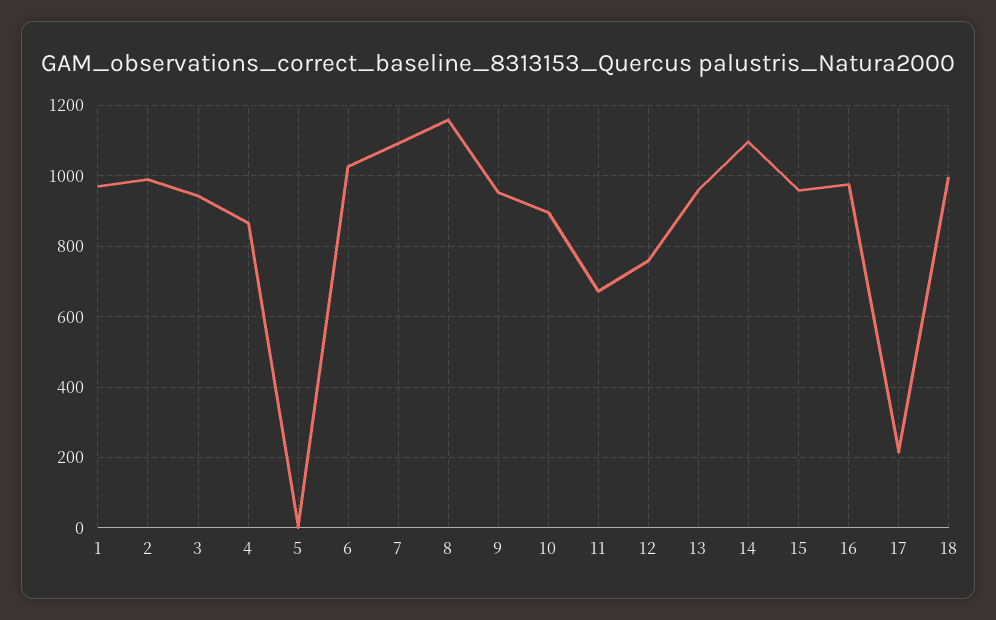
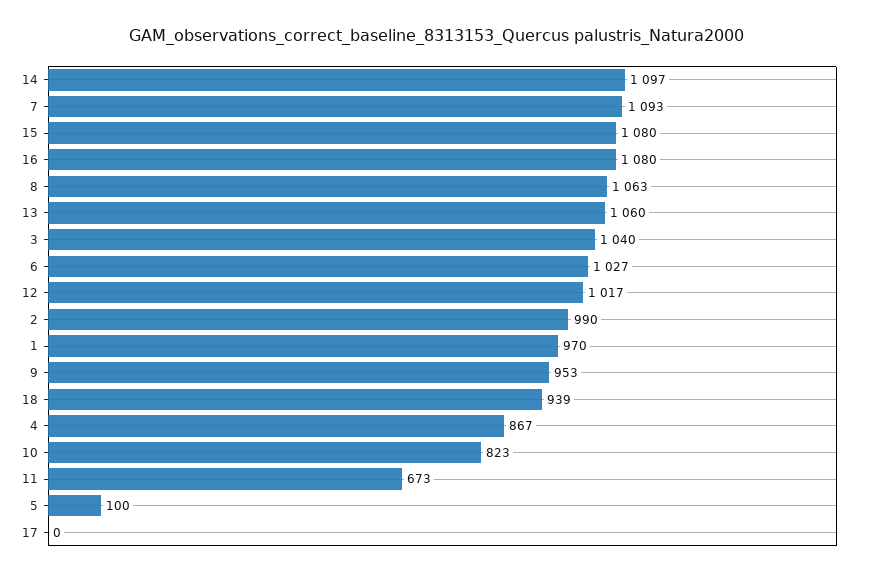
3: 940 -> 1040
5: 0 -> 100
8: 1160 -> 1063
10: 900 -> 823
12: 760 -> 1017
13: 960 -> 1060
15: 960 -> 1080
16: 980 -> 1080
17: 220 -> 0
18: 1000 -> 939

